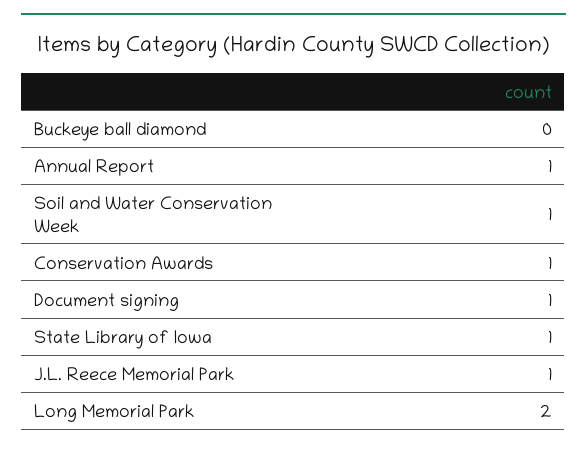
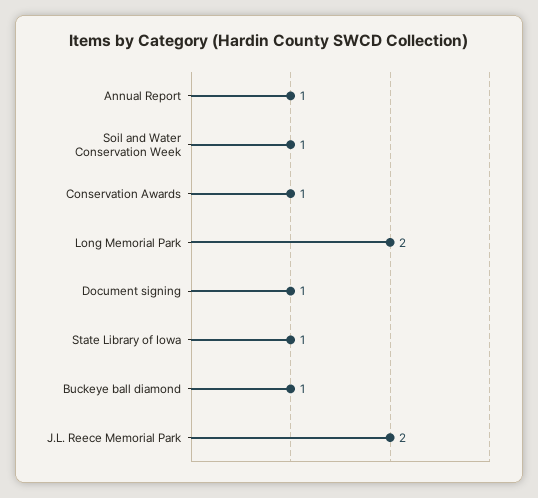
Buckeye ball diamond: 0 -> 1
J.L. Reece Memorial Park: 1 -> 2

